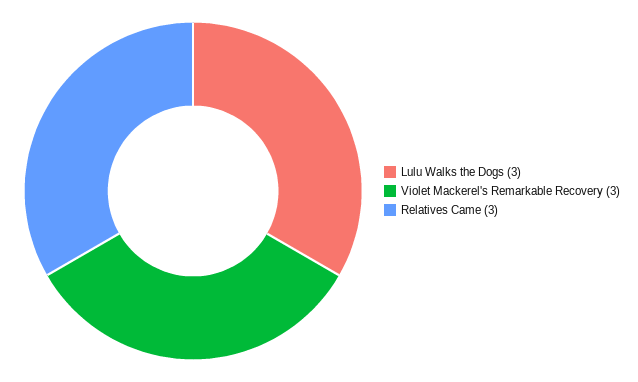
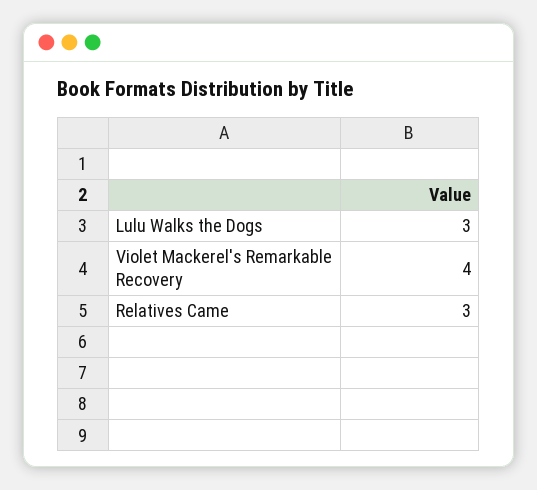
Violet Mackerel's Remarkable Recovery: 3 -> 4

